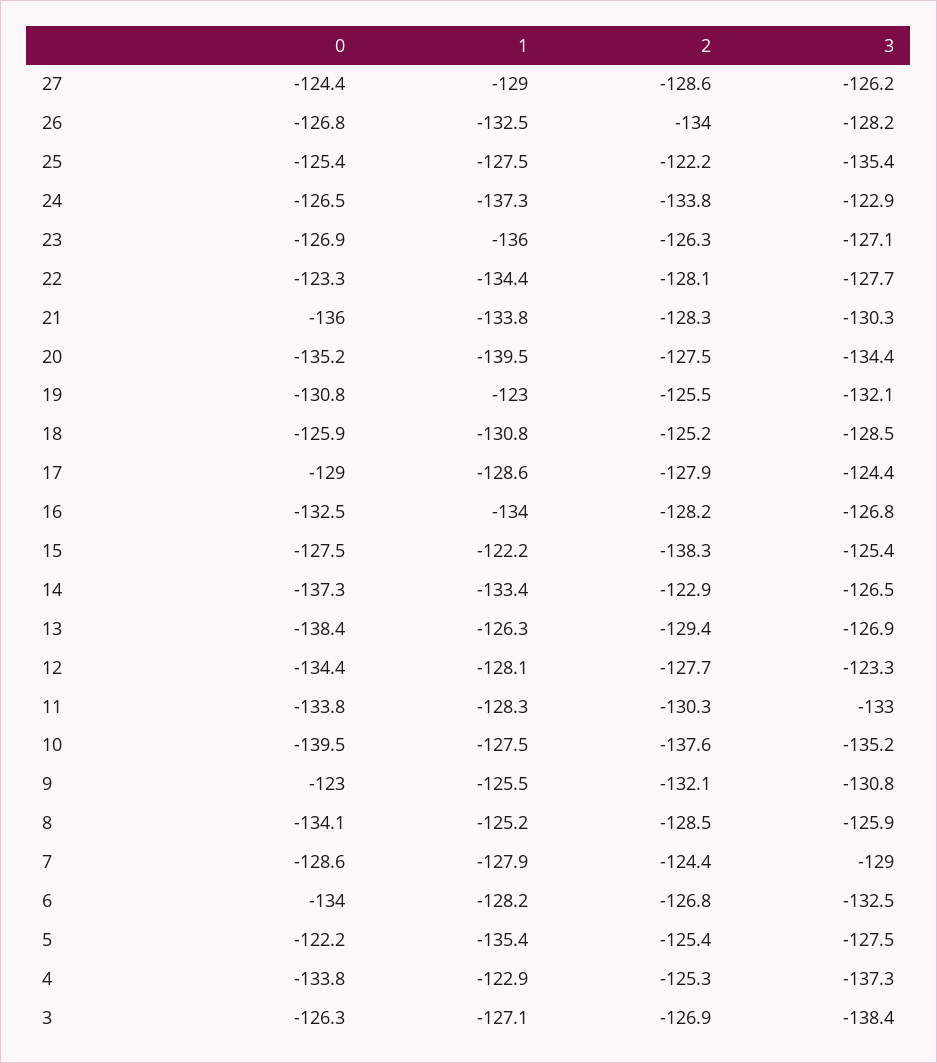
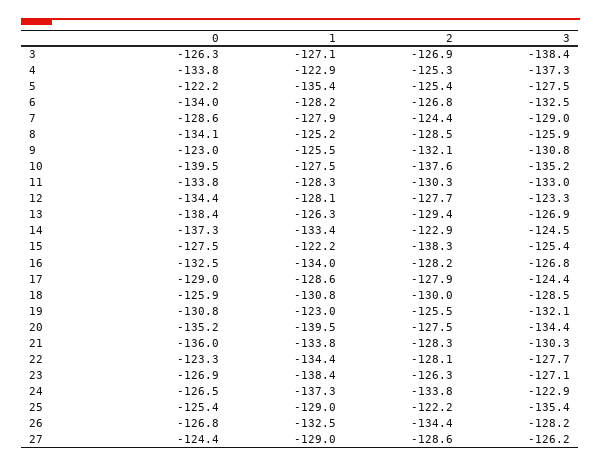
2, 26: -134 -> -134.4
1, 25: -127.5 -> -129
1, 23: -136 -> -138.4
2, 18: -125.2 -> -130
3, 14: -126.5 -> -124.5

